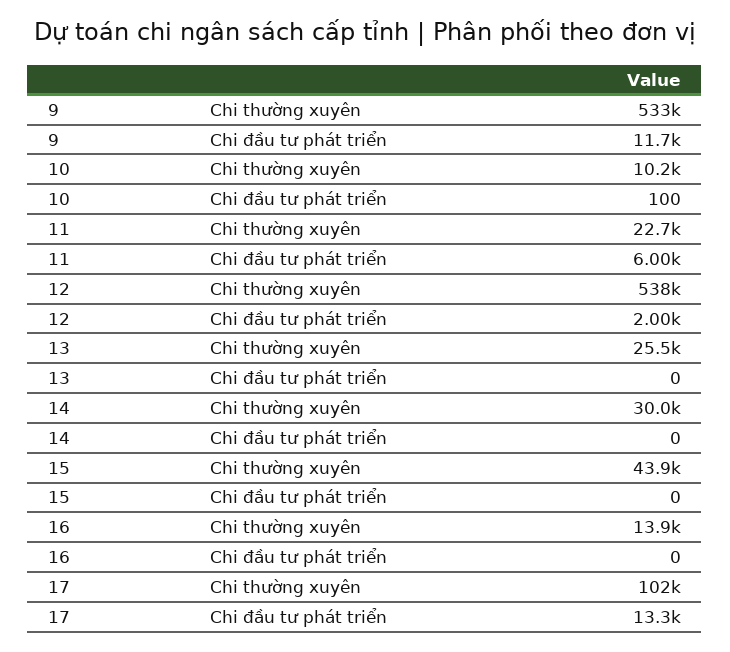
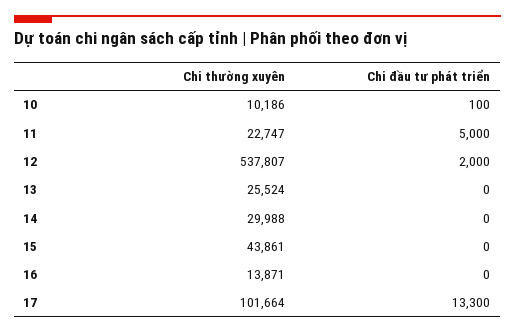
9, Chi thường xuyên: 533000 -> none
9, Chi đầu tư phát triển: 11700 -> none
11, Chi đầu tư phát triển: 6000 -> 5000

